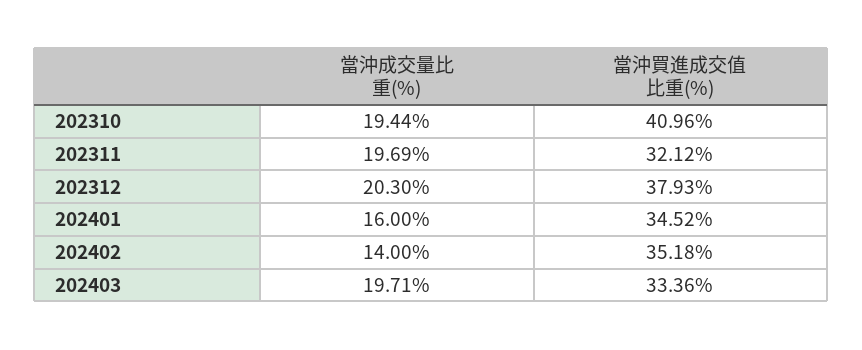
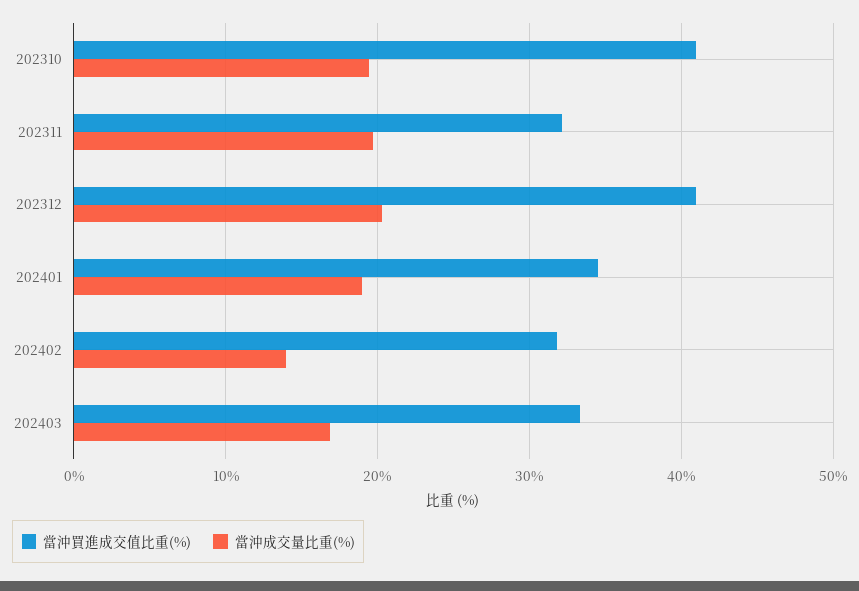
當沖買進成交值比重(%), 202312: 37.93 -> 41
當沖成交量比重(%), 202401: 16 -> 19
當沖買進成交值比重(%), 202402: 35.18 -> 32
當沖成交量比重(%), 202403: 19.71 -> 17

